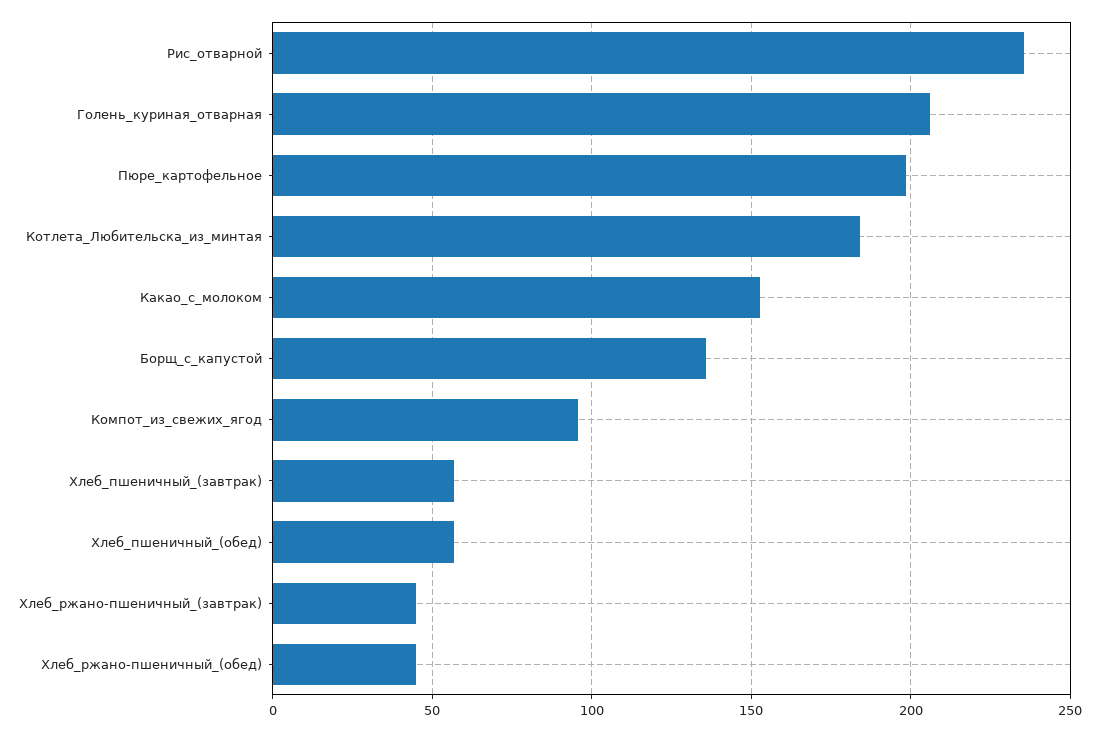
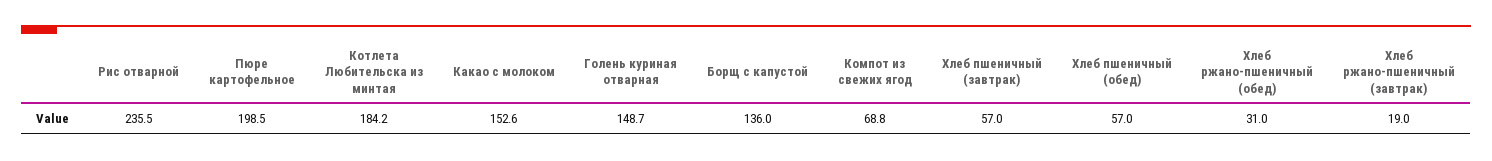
Голень_куриная_отварная: 205 -> 148.7
Компот_из_свежих_ягод: 95 -> 68.8
Хлеб_ржано-пшеничный_(завтрак): 45 -> 19
Хлеб_ржано-пшеничный_(обед): 45 -> 31

